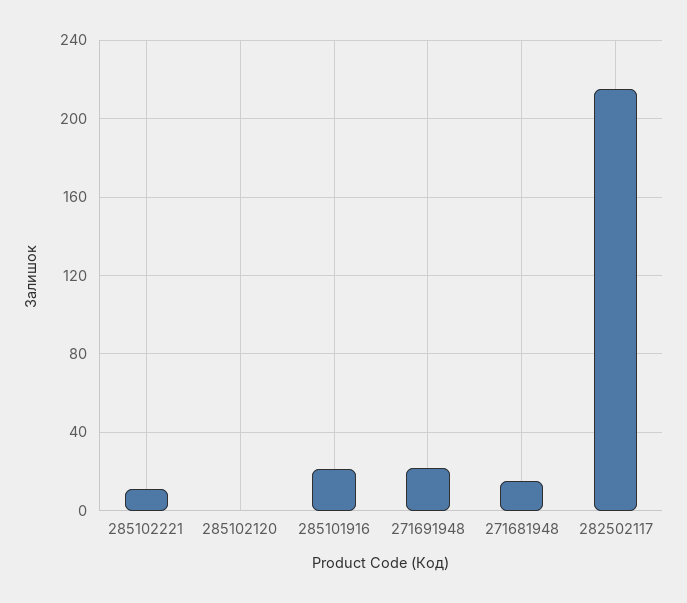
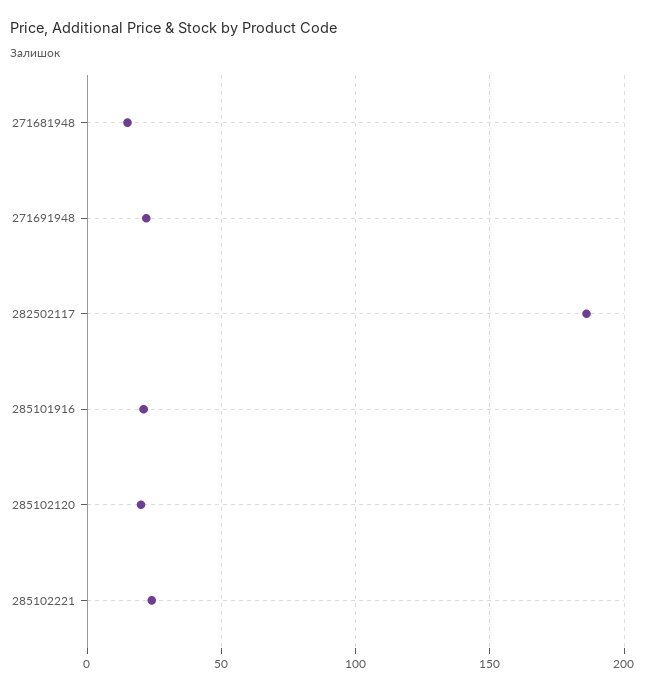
285102221: 10 -> 25
285102120: 0 -> 20
282502117: 215 -> 185

